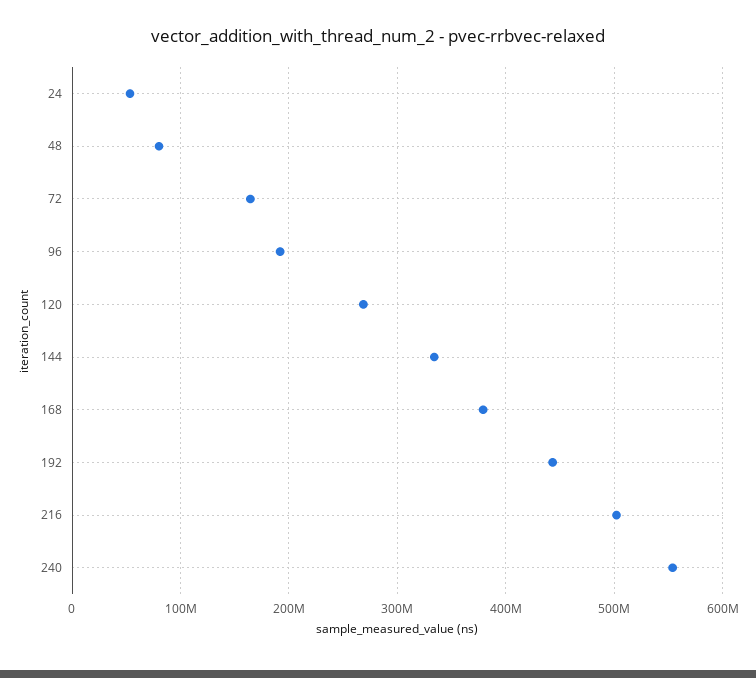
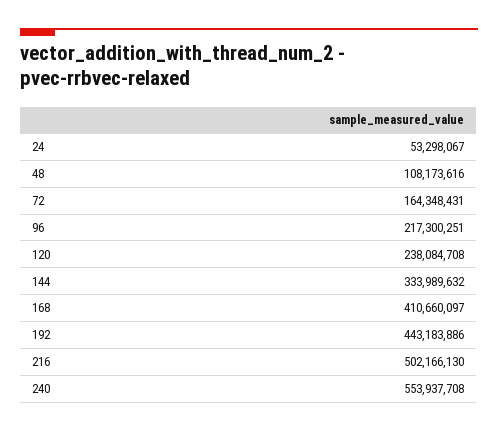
48: 80000000 -> 108173616
96: 190000000 -> 217300251
120: 270000000 -> 238084708
168: 380000000 -> 410660097

